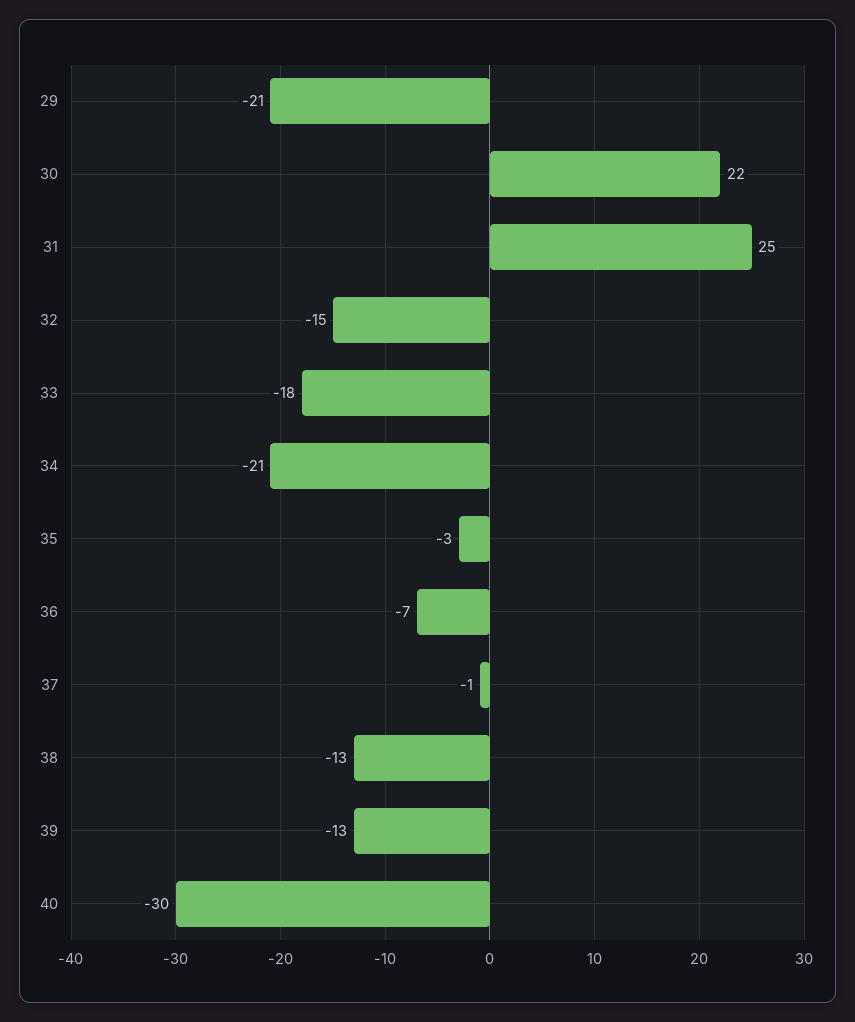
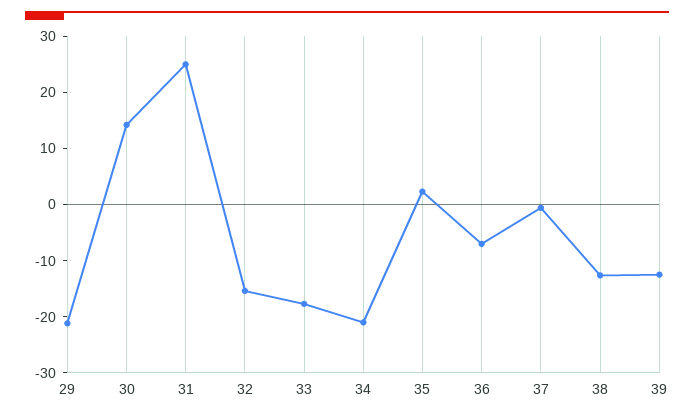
30: 22 -> 14
35: -3 -> 2
40: -30 -> none

